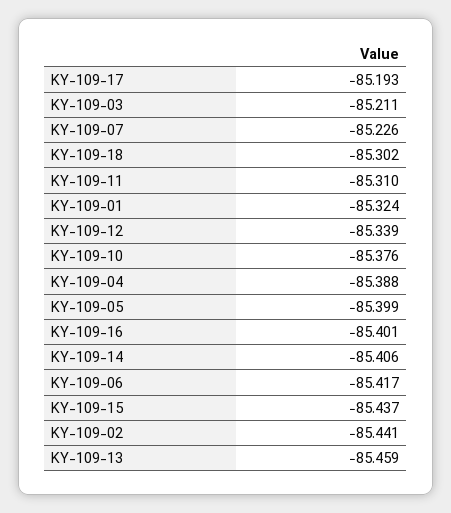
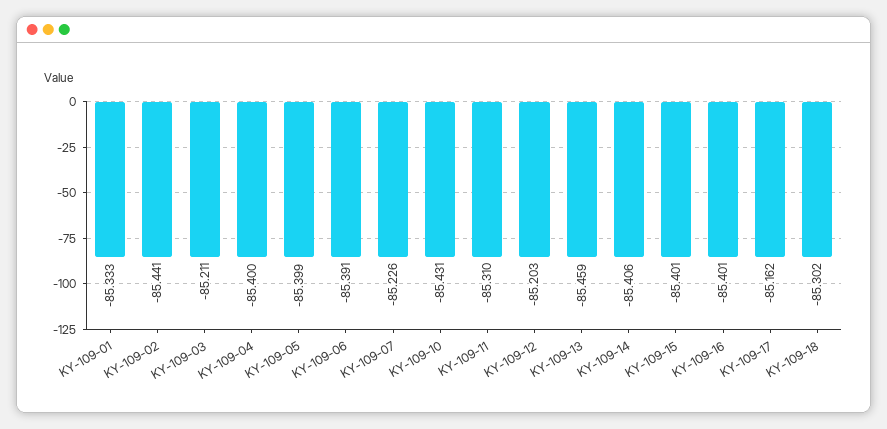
KY-109-17: -85.193 -> -85.162
KY-109-01: -85.324 -> -85.333
KY-109-12: -85.339 -> -85.203
KY-109-10: -85.376 -> -85.431
KY-109-04: -85.388 -> -85.4
KY-109-06: -85.417 -> -85.391
KY-109-15: -85.437 -> -85.401

